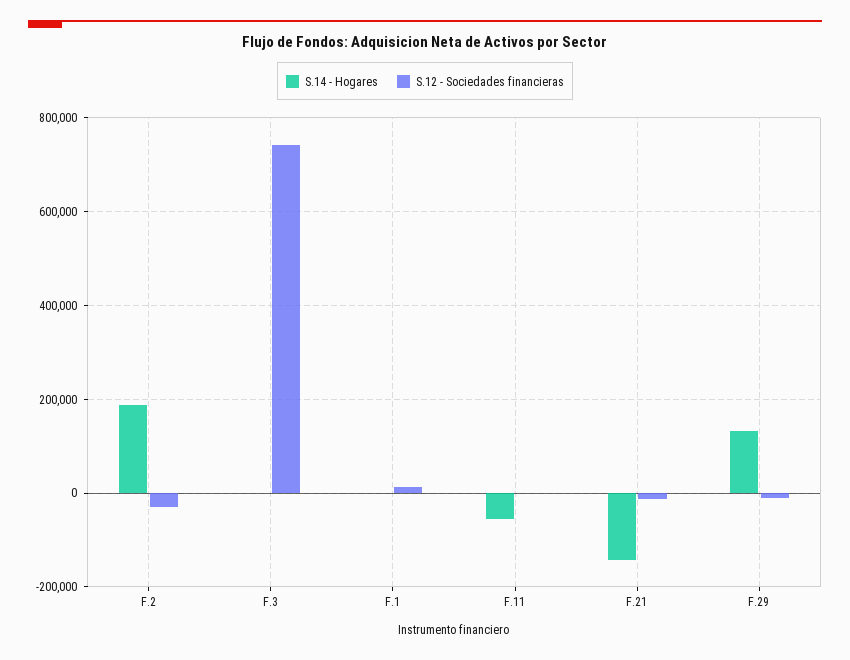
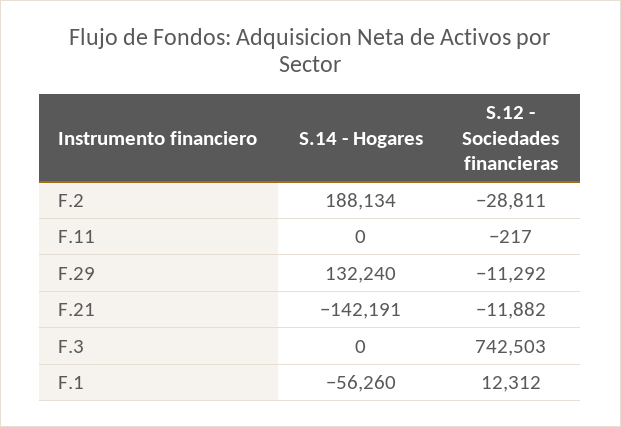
S.14 - Hogares, F.1: 0 -> -56260
S.14 - Hogares, F.11: -60000 -> 0

